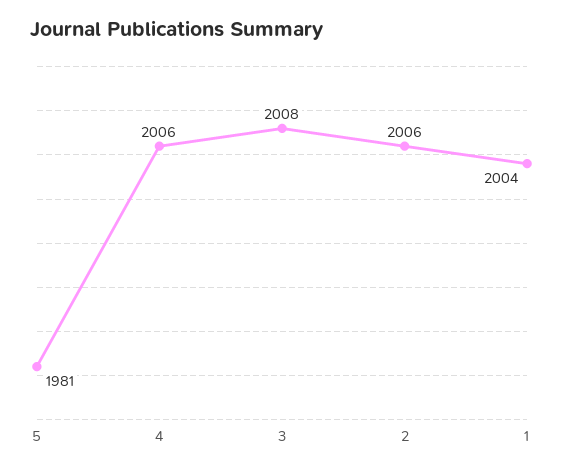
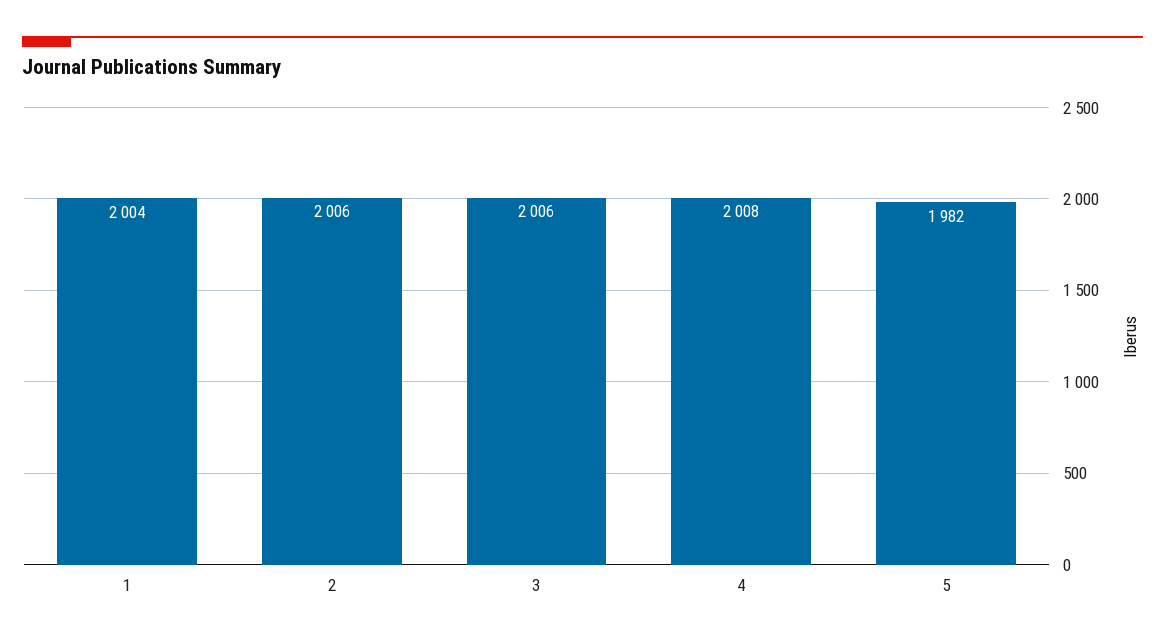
5: 1981 -> 1982
4: 2006 -> 2008
3: 2008 -> 2006

